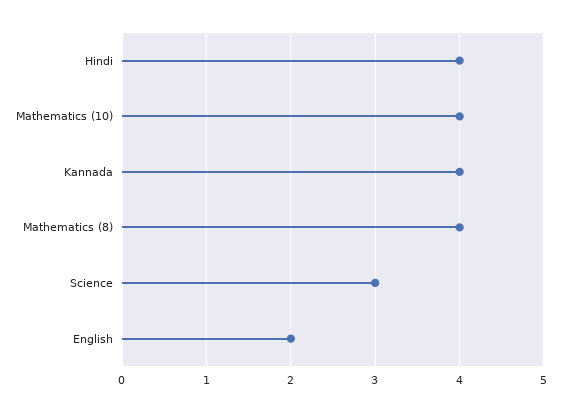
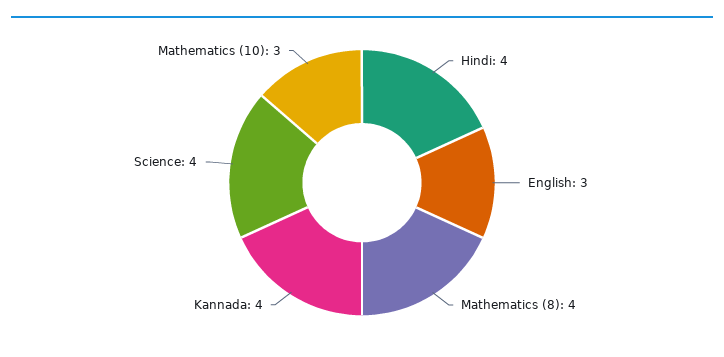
Mathematics (10): 4 -> 3
Science: 3 -> 4
English: 2 -> 3

